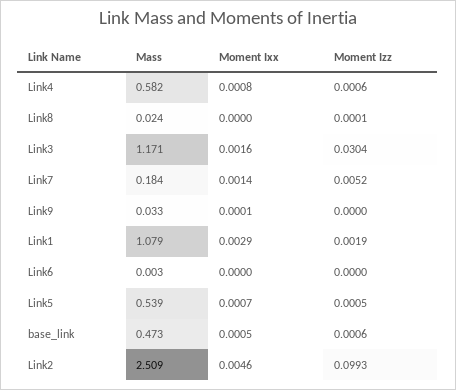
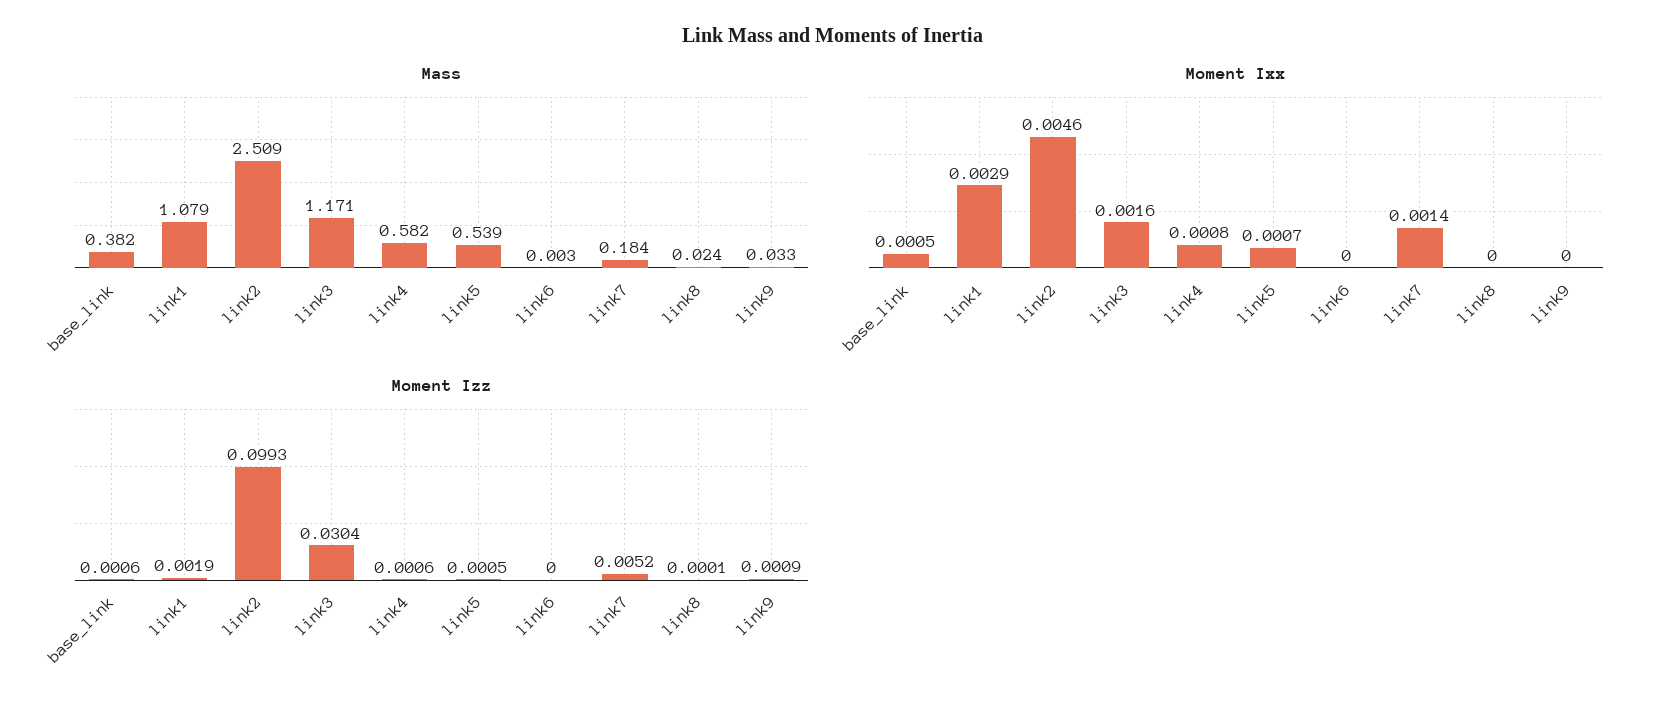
Moment Ixx, Link9: 0.0001 -> 0
Moment Izz, Link9: 0 -> 0.0009
Mass, base_link: 0.473 -> 0.382

